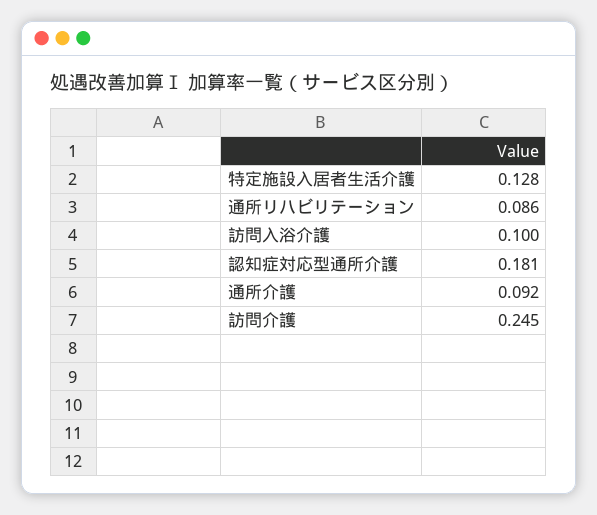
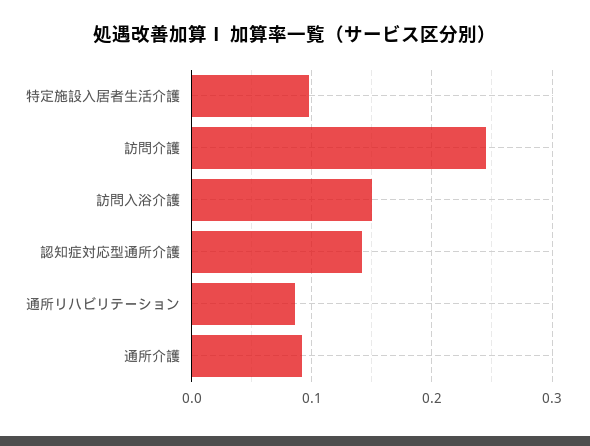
特定施設入居者生活介護: 0.128 -> 0.1
訪問入浴介護: 0.1 -> 0.15
認知症対応型通所介護: 0.181 -> 0.14

